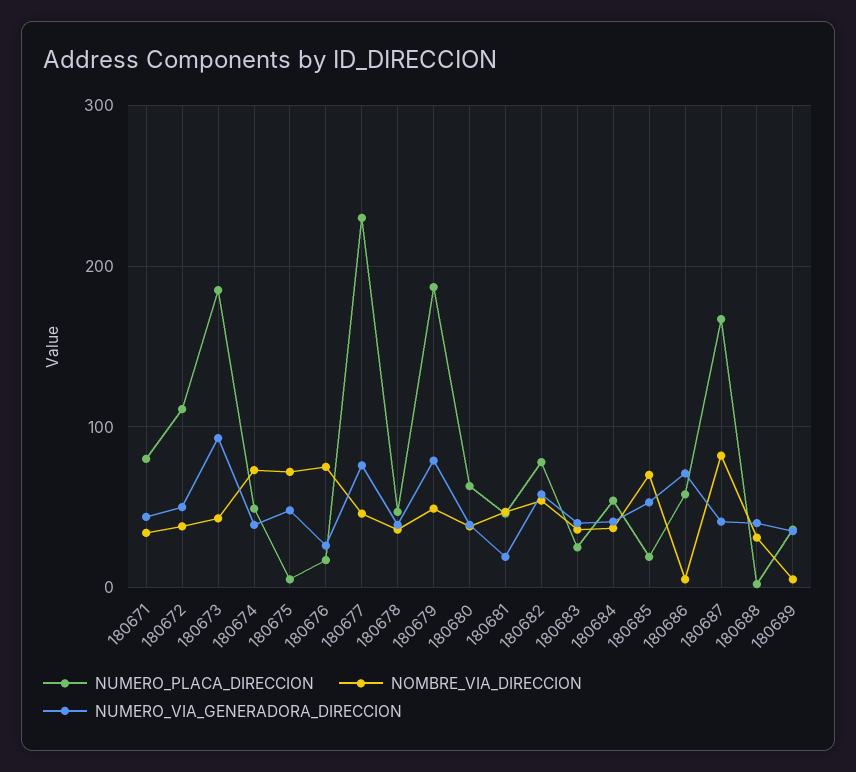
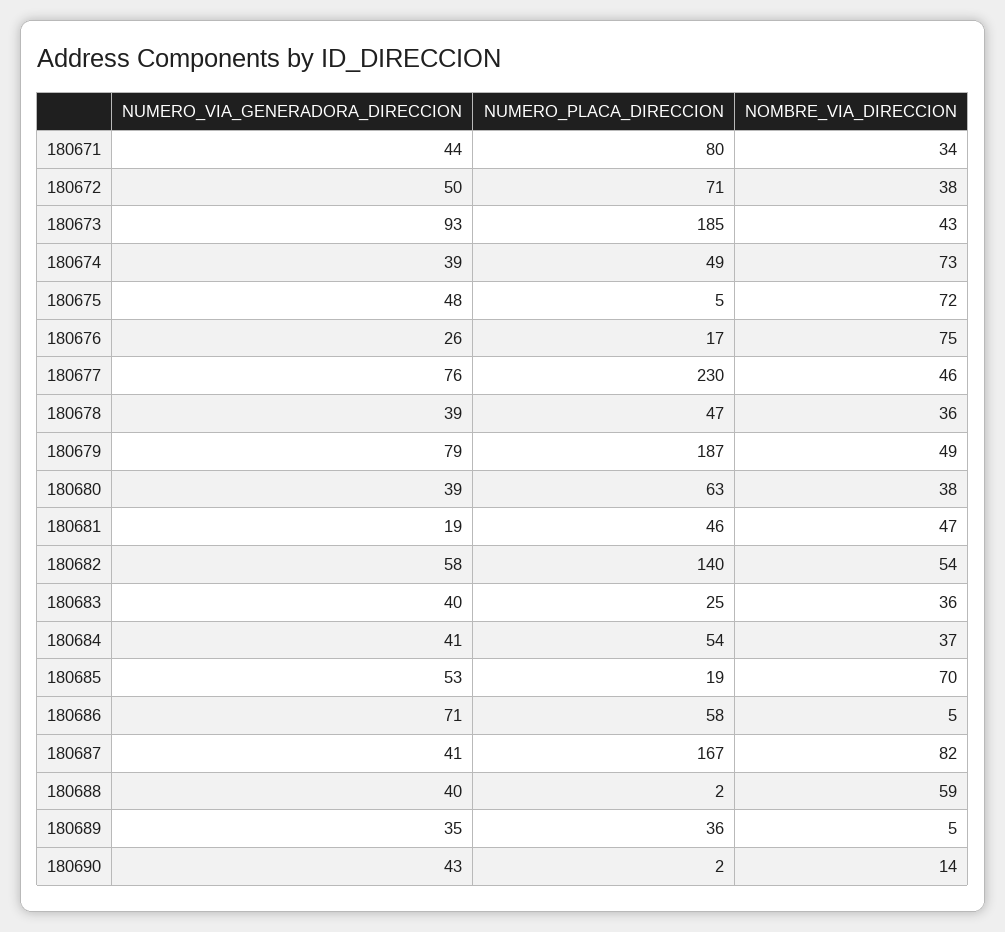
NUMERO_PLACA_DIRECCION, 180672: 110 -> 71
NUMERO_PLACA_DIRECCION, 180682: 80 -> 140
NOMBRE_VIA_DIRECCION, 180688: 30 -> 59
NUMERO_VIA_GENERADORA_DIRECCION, 180690: none -> 43
NUMERO_PLACA_DIRECCION, 180690: none -> 2
NOMBRE_VIA_DIRECCION, 180690: none -> 14

